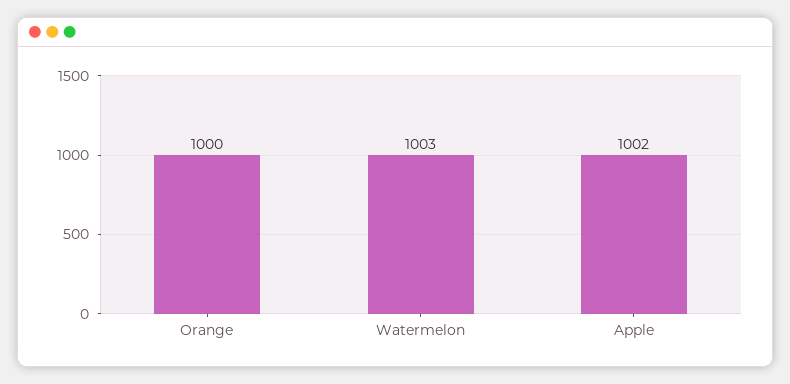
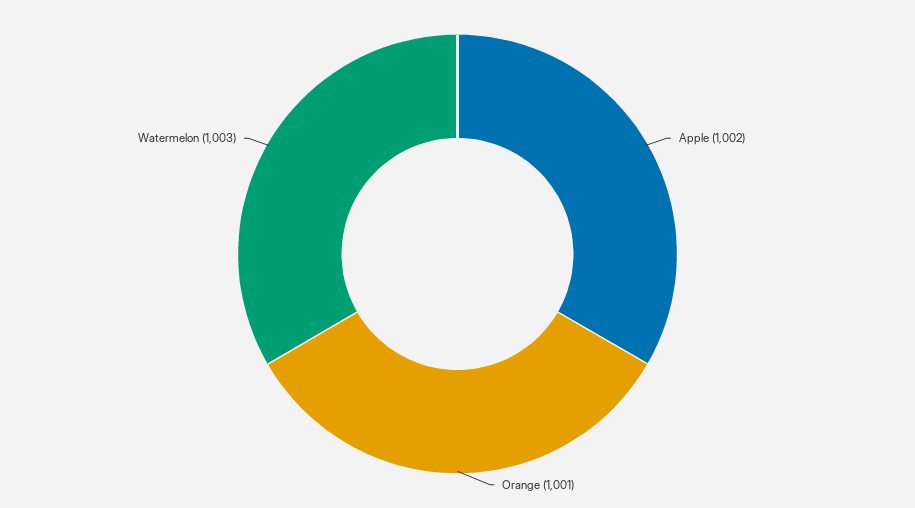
Orange: 1000 -> 1001

